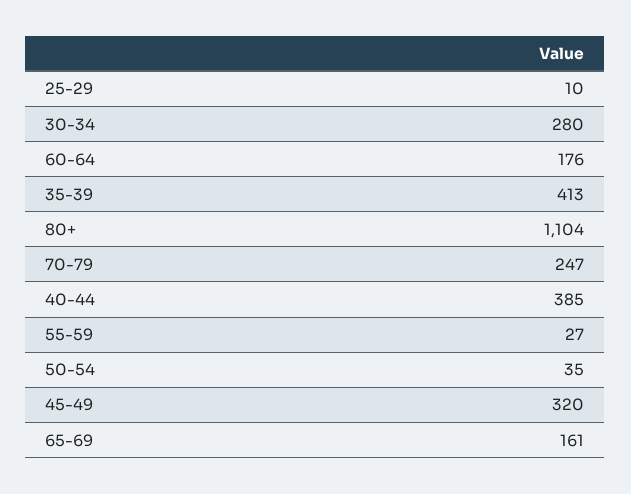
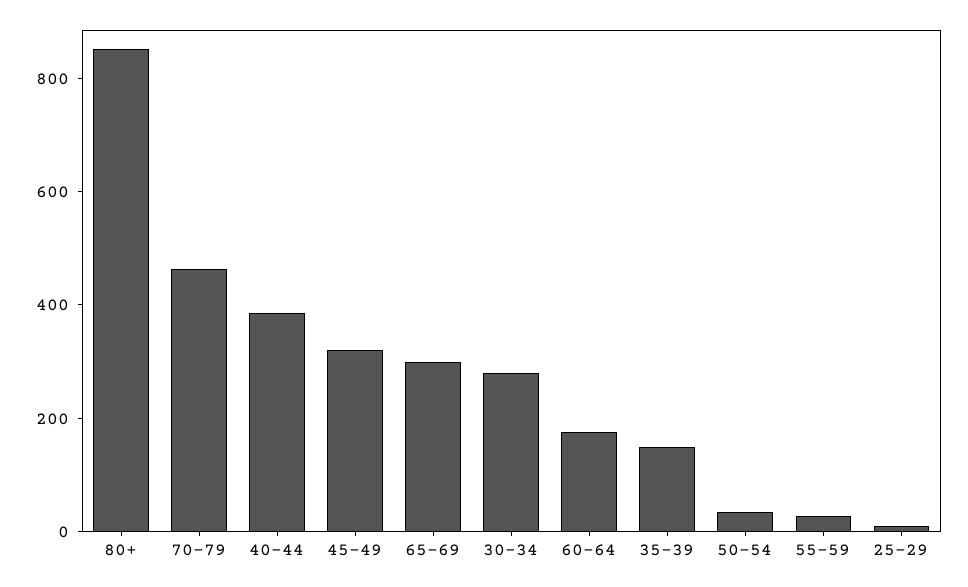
35-39: 413 -> 150
80+: 1104 -> 850
70-79: 247 -> 450
65-69: 161 -> 300

